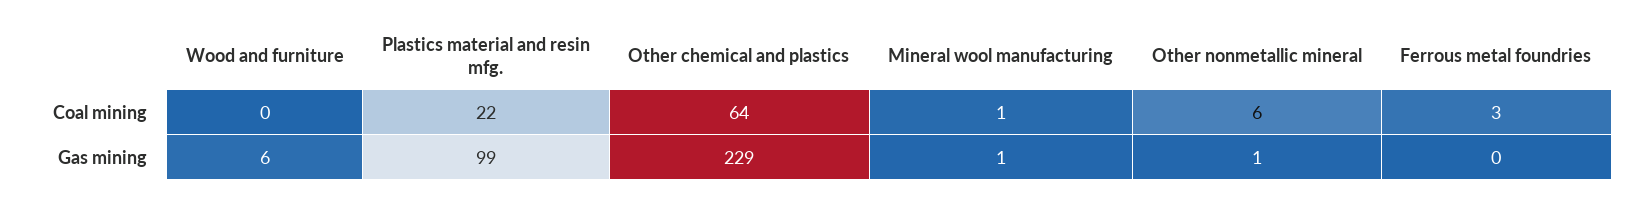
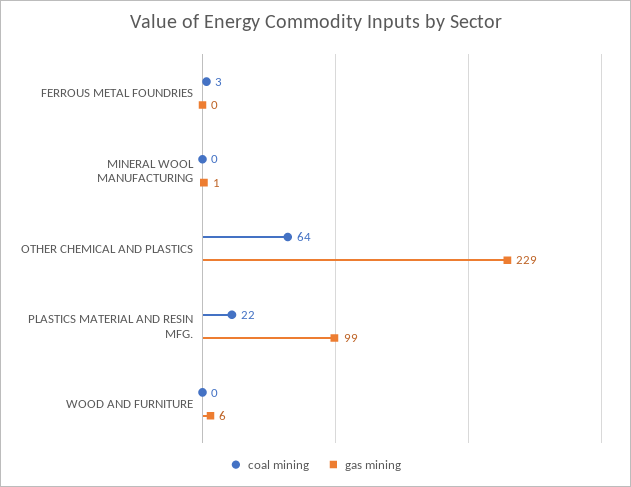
Coal mining, Mineral wool manufacturing: 1 -> 0
Coal mining, Other nonmetallic mineral: 6 -> none
Gas mining, Other nonmetallic mineral: 1 -> none

